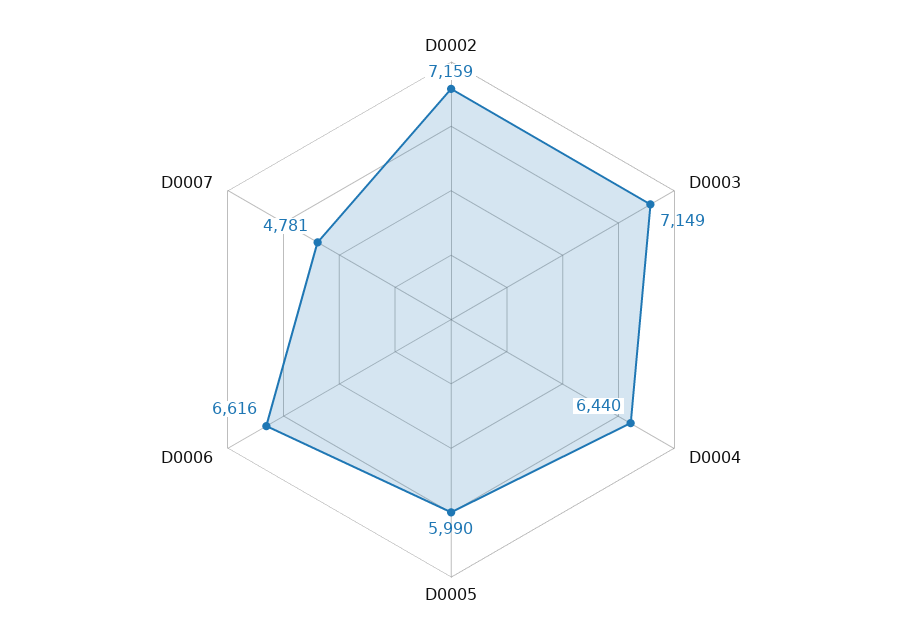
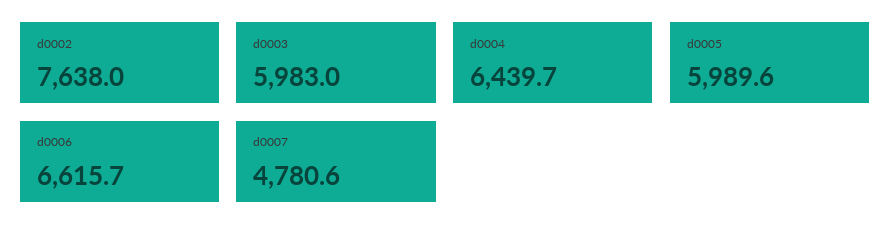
D0002: 7159 -> 7638
D0003: 7149 -> 5983

